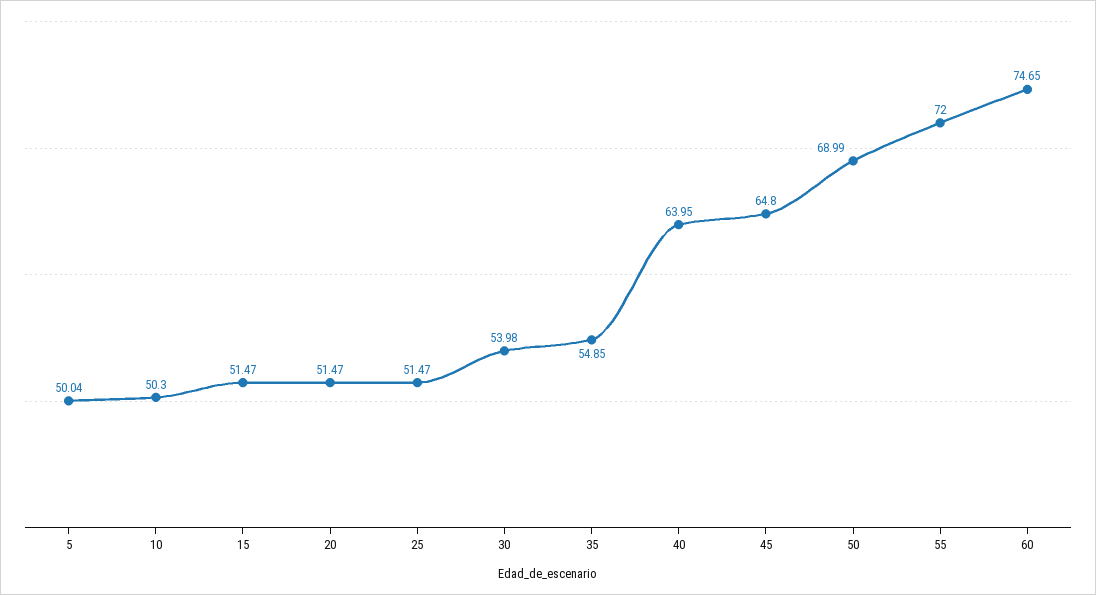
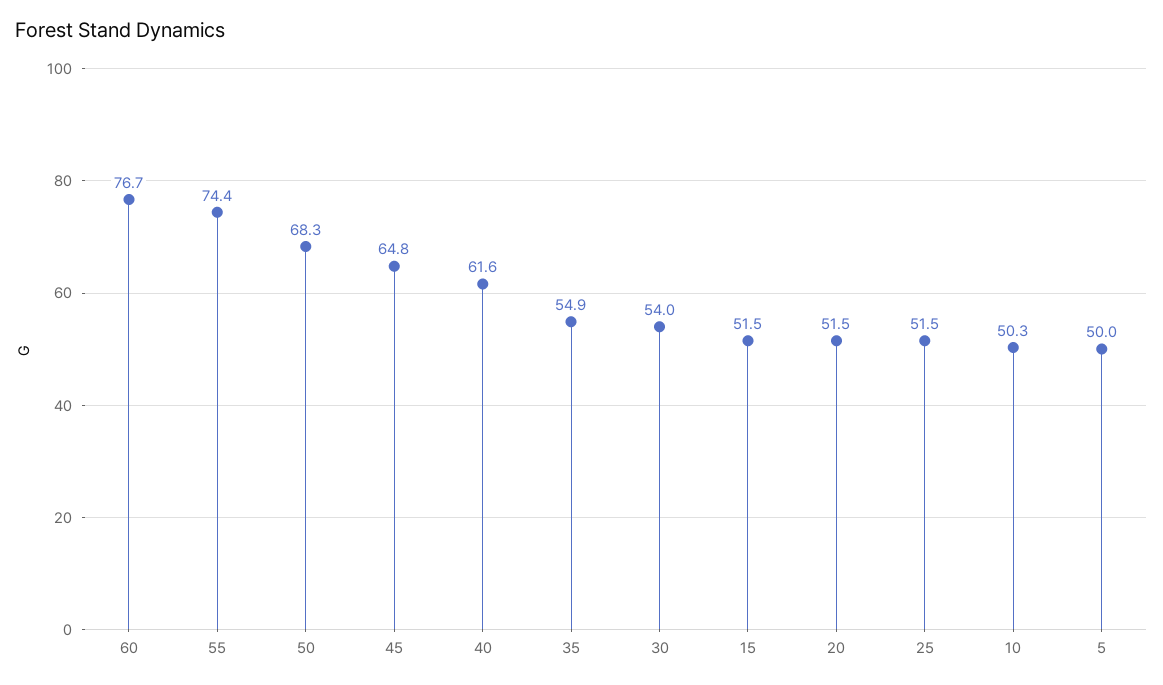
40: 63.95 -> 61.6
50: 68.99 -> 68.3
55: 72 -> 74.4
60: 74.65 -> 76.7

